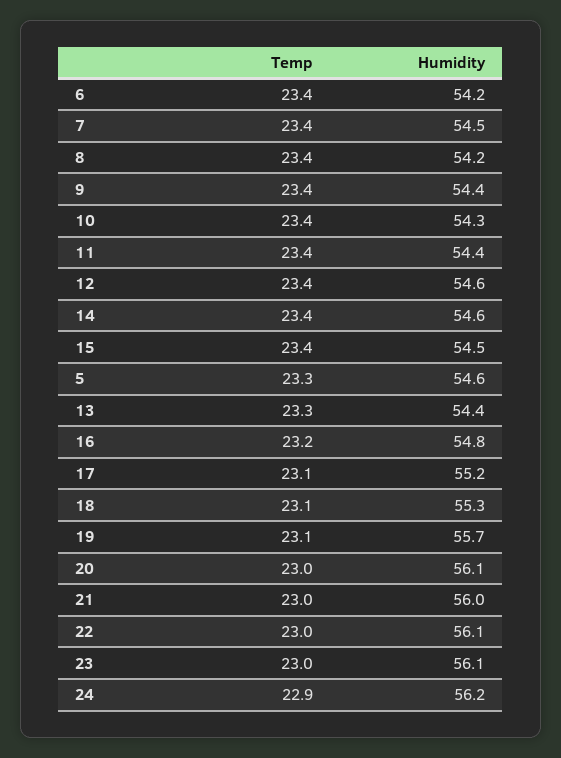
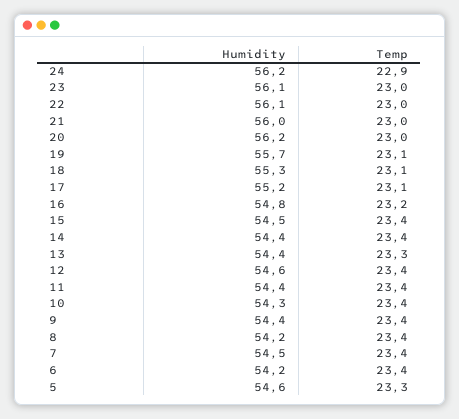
Humidity, 14: 54.6 -> 54.4
Humidity, 20: 56.1 -> 56.2

